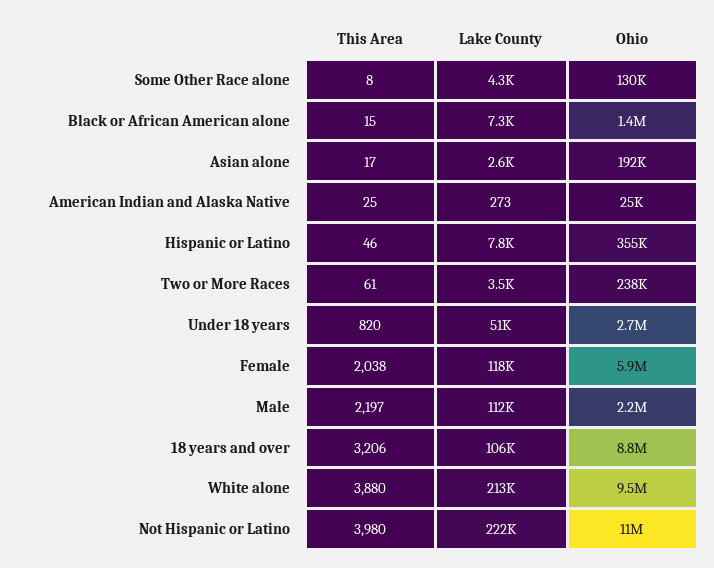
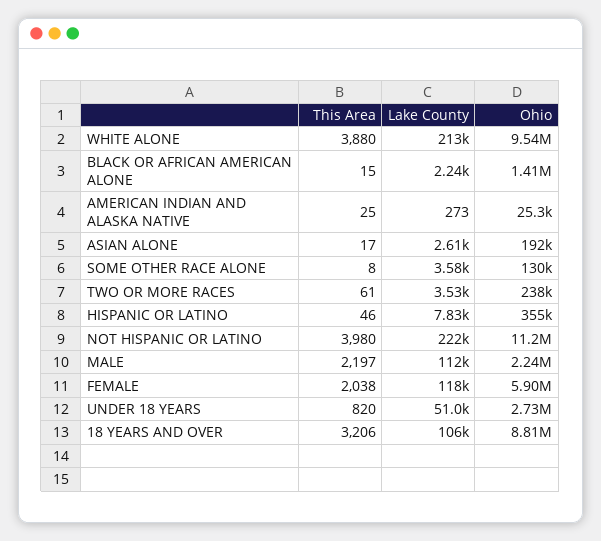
Lake County, Some Other Race alone: 4300 -> 3580
Lake County, Black or African American alone: 7300 -> 2240

